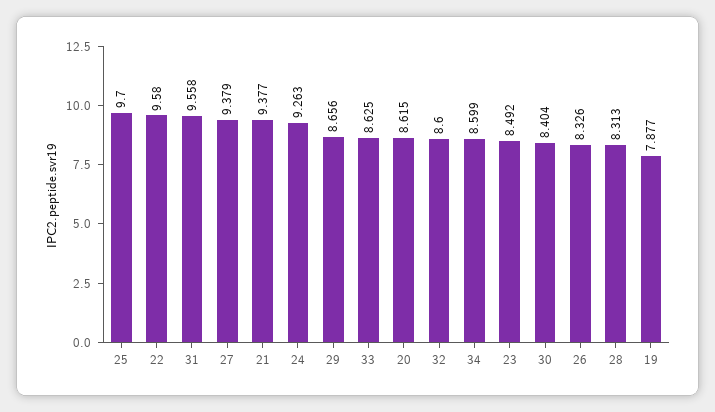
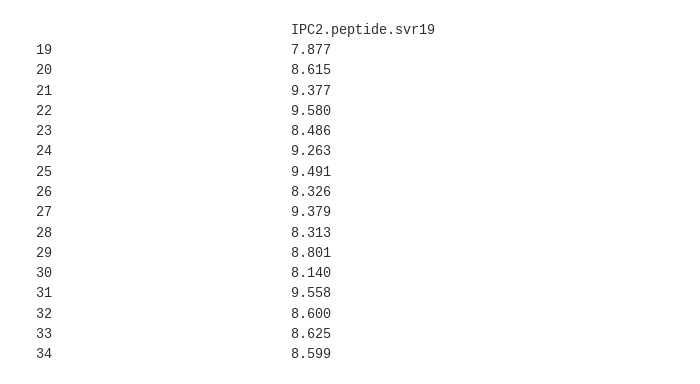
25: 9.7 -> 9.491
29: 8.656 -> 8.801
23: 8.492 -> 8.486
30: 8.404 -> 8.14

